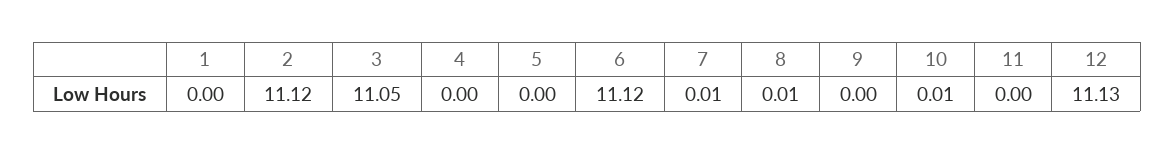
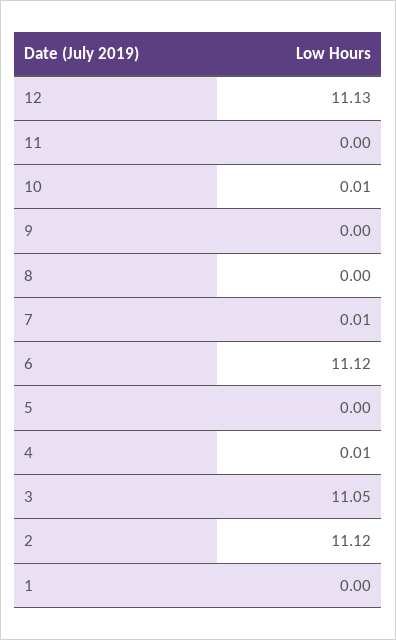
4: 0 -> 0.01
8: 0.01 -> 0

